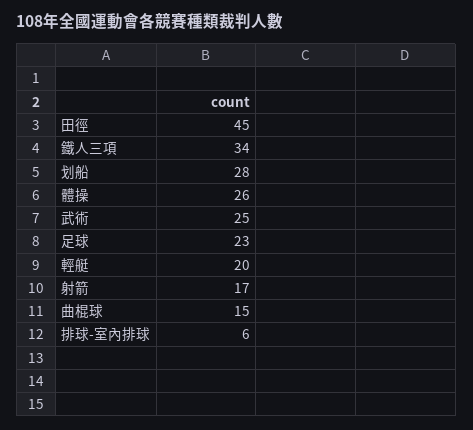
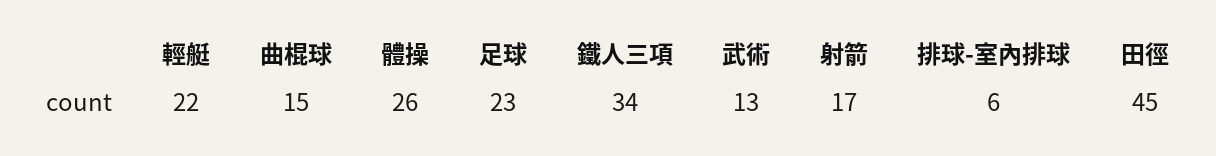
划船: 28 -> none
武術: 25 -> 13
輕艇: 20 -> 22

